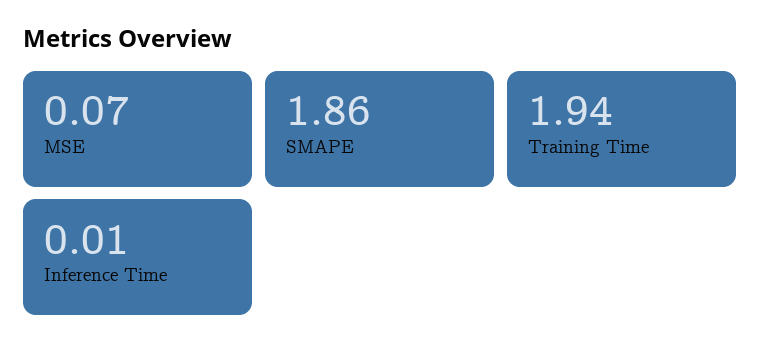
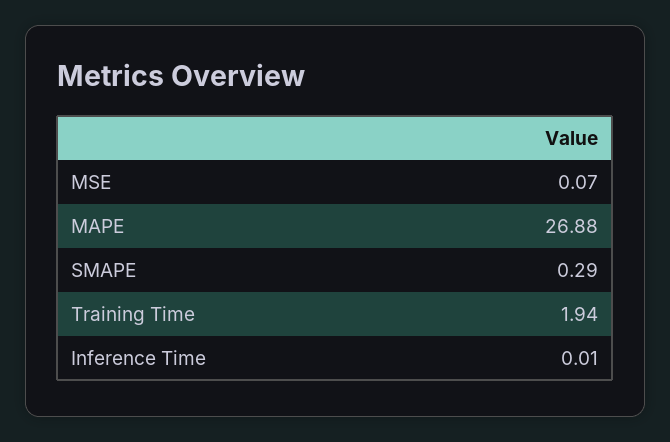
SMAPE: 1.86 -> 0.29
MAPE: none -> 26.88

